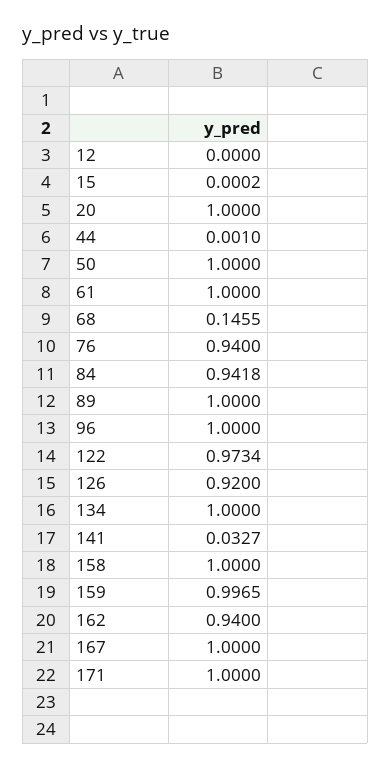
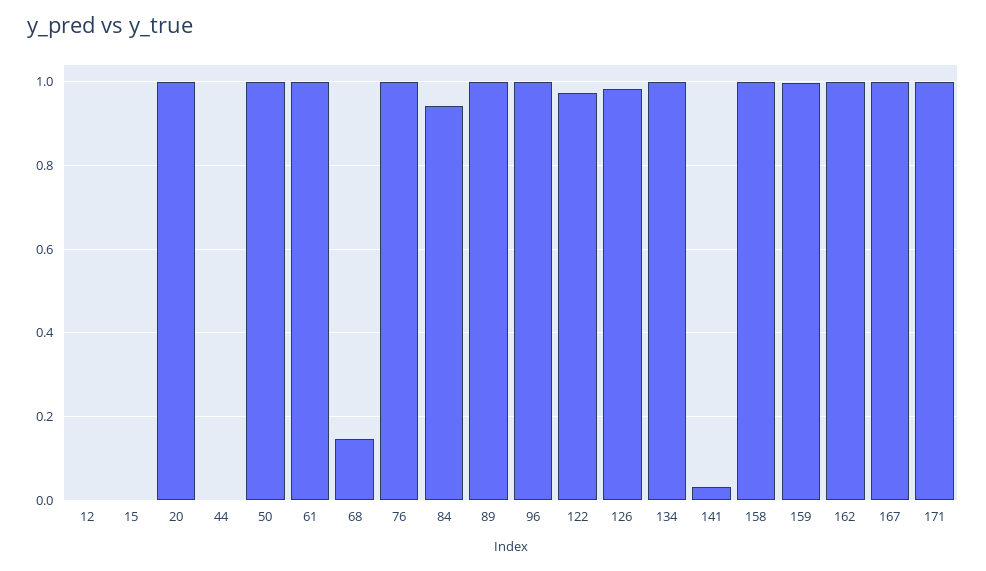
76: 0.94 -> 1
126: 0.92 -> 0.98
162: 0.94 -> 1

